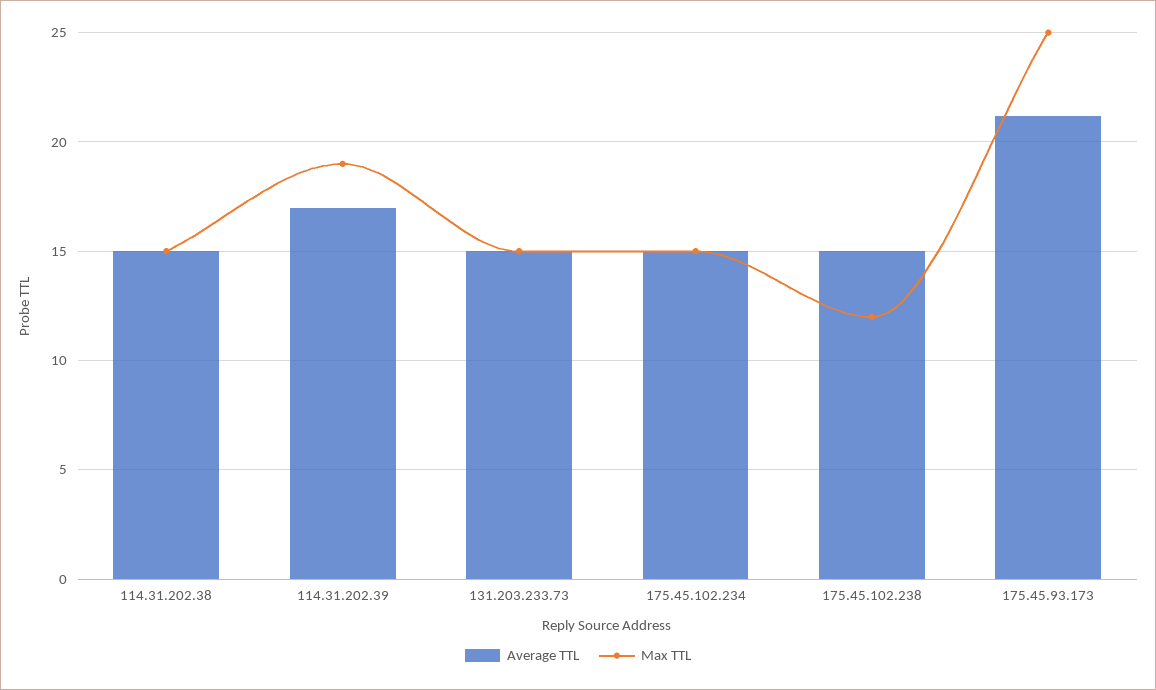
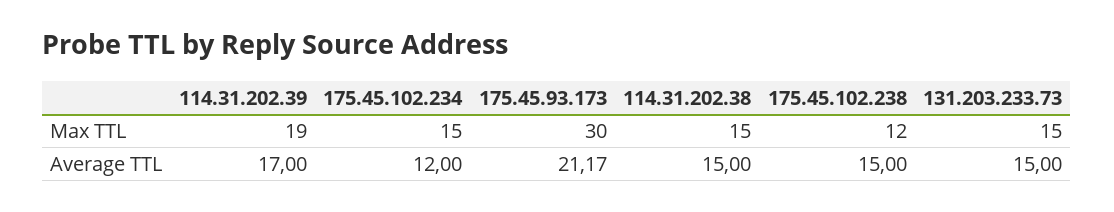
Average TTL, 175.45.102.234: 15 -> 12
Max TTL, 175.45.93.173: 25 -> 30

